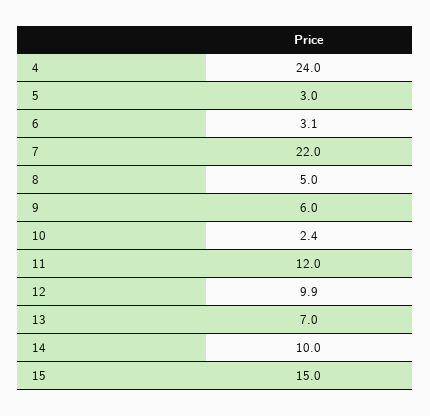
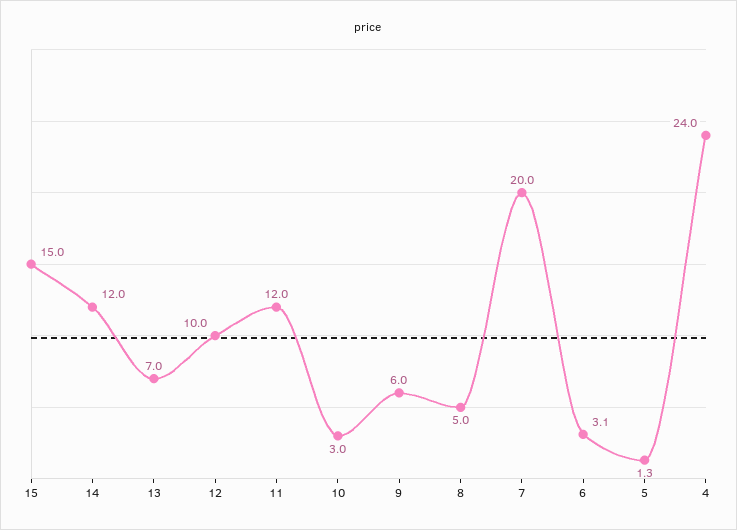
5: 3 -> 1.3
7: 22 -> 20
10: 2.4 -> 3
12: 9.9 -> 10
14: 10 -> 12

